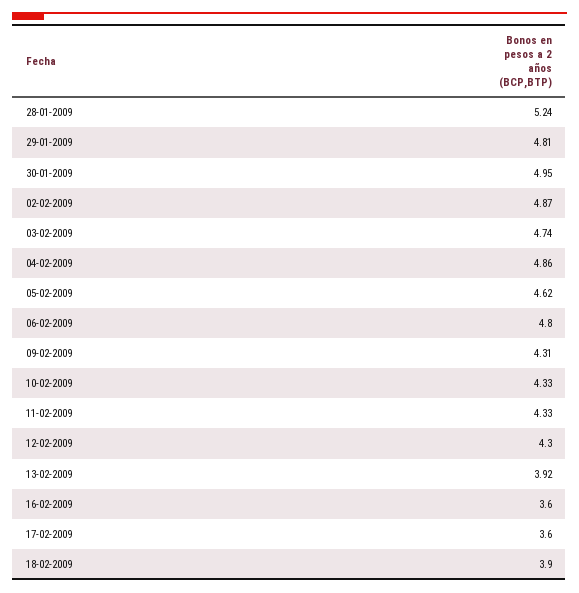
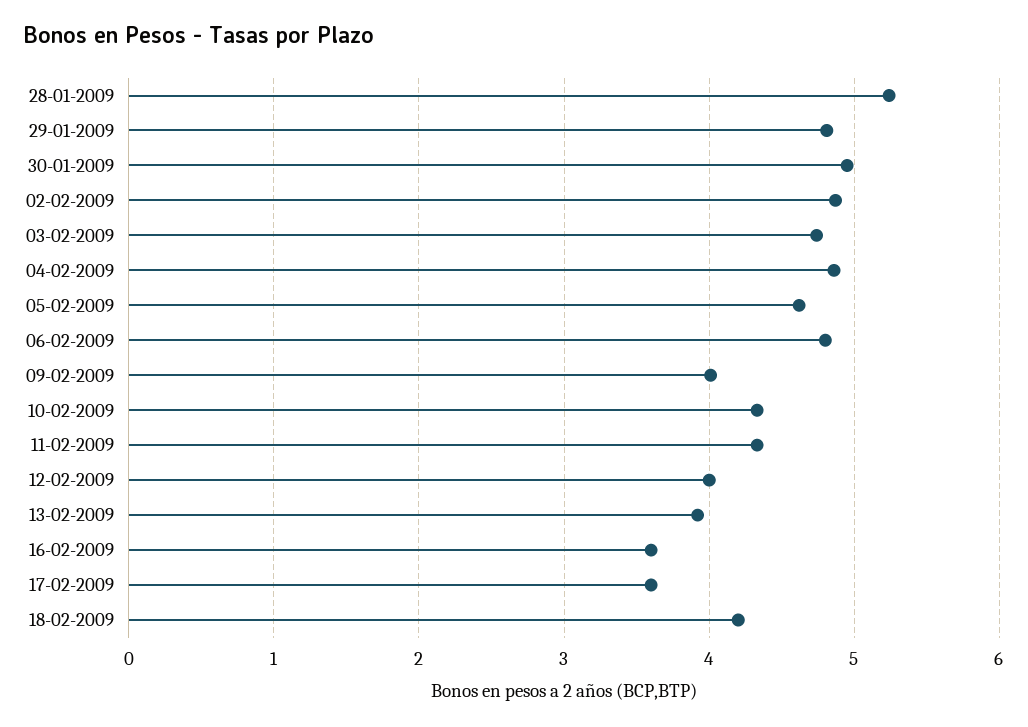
09-02-2009: 4.31 -> 4
12-02-2009: 4.3 -> 4
18-02-2009: 3.9 -> 4.2

